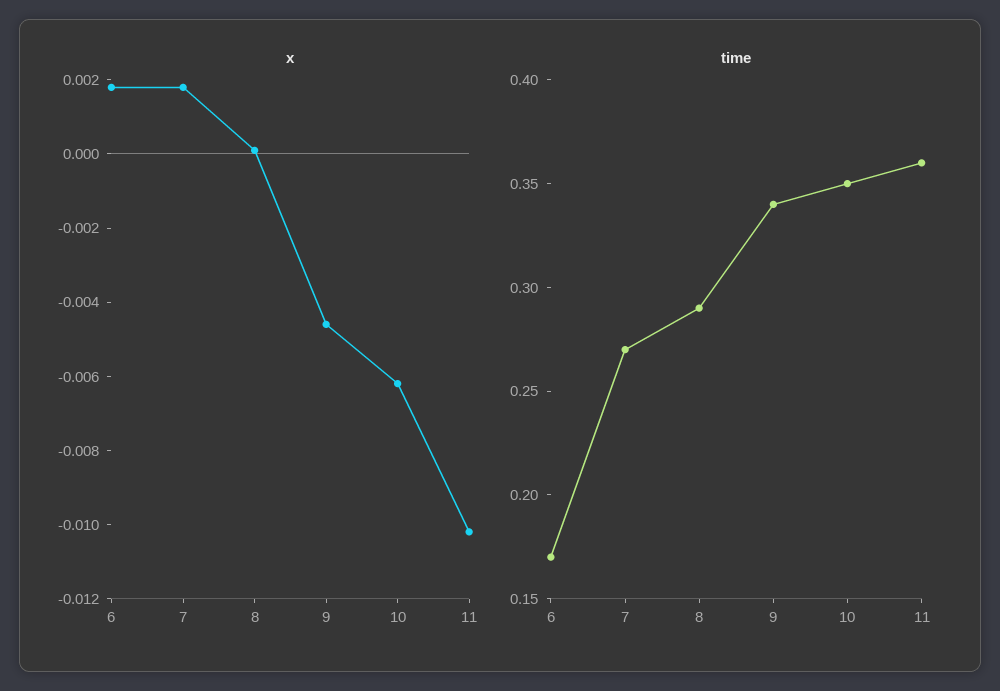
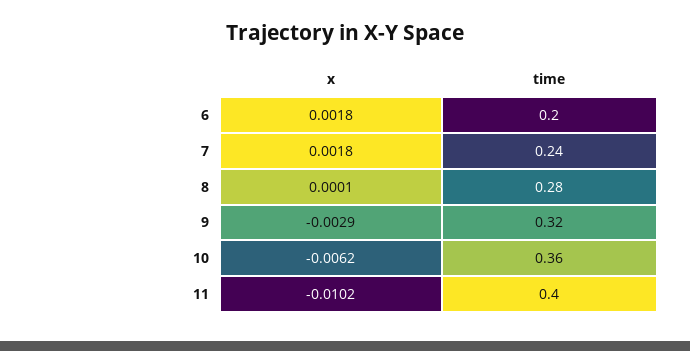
x, 9: -0.0045 -> -0.0029
time, 6: 0.17 -> 0.2
time, 7: 0.27 -> 0.24
time, 8: 0.29 -> 0.28
time, 9: 0.34 -> 0.32
time, 10: 0.35 -> 0.36
time, 11: 0.36 -> 0.4

